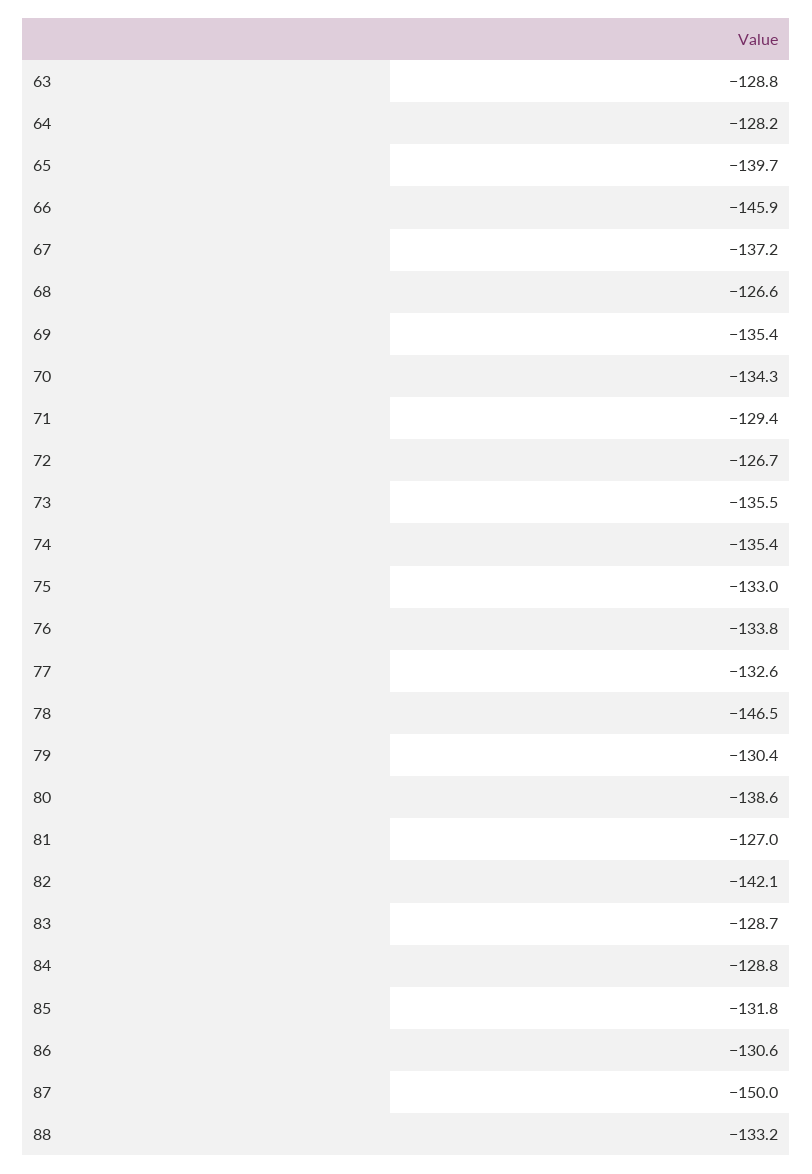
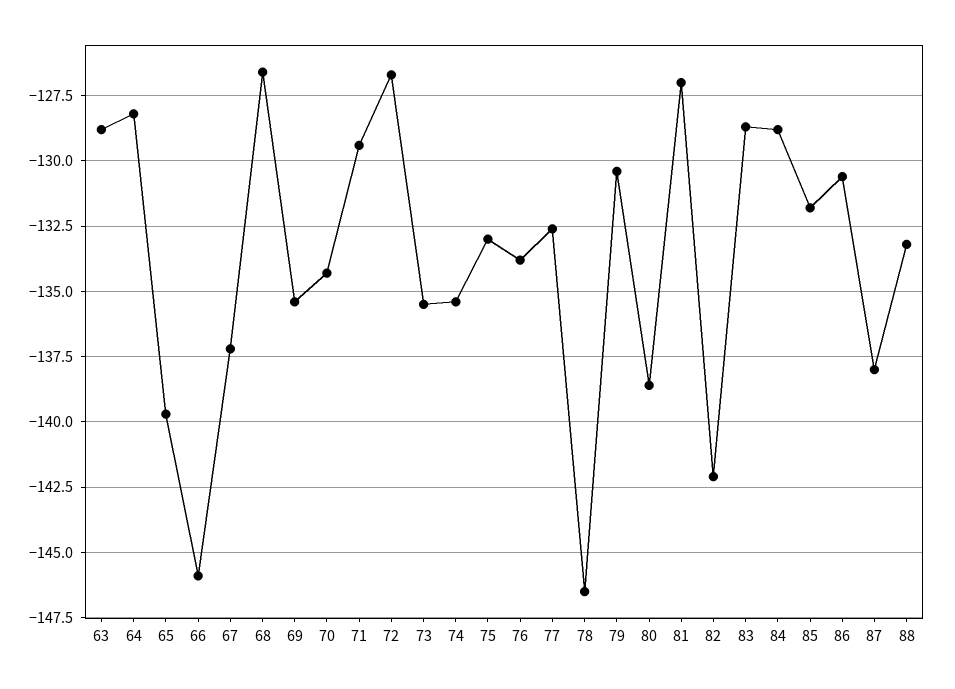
87: -150 -> -138

